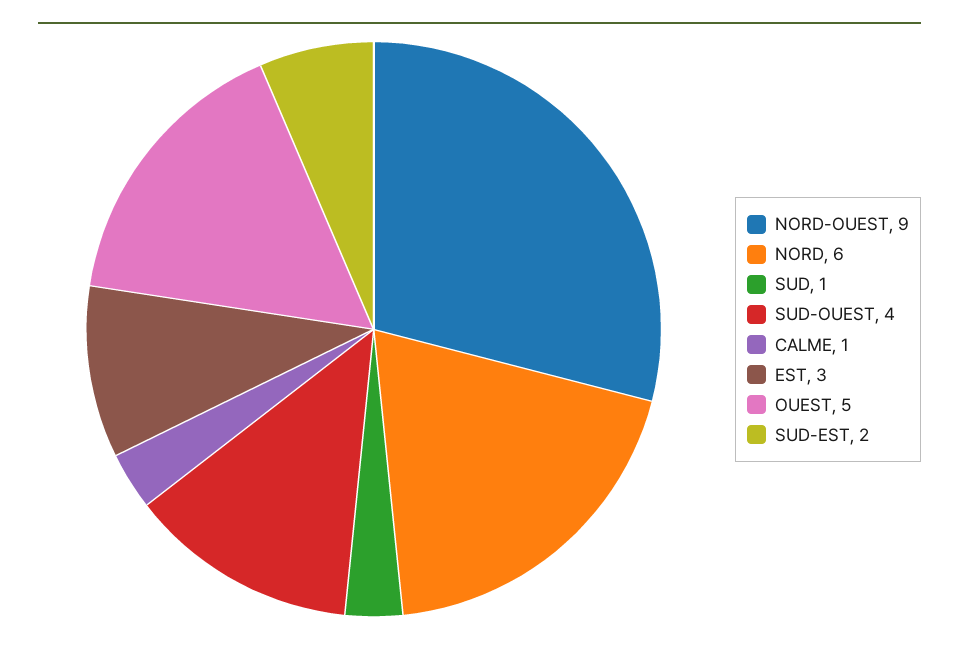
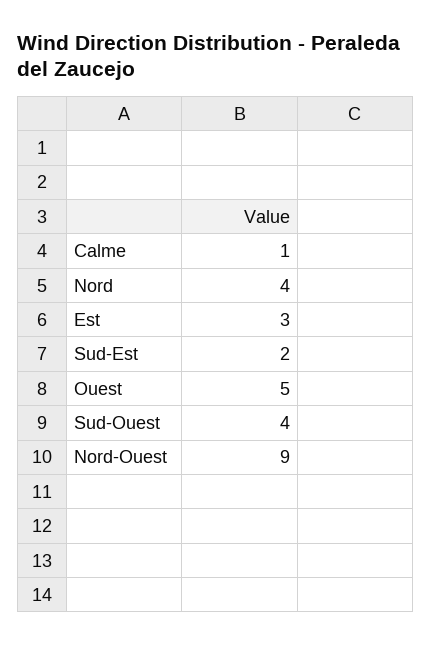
NORD: 6 -> 4
SUD: 1 -> none

